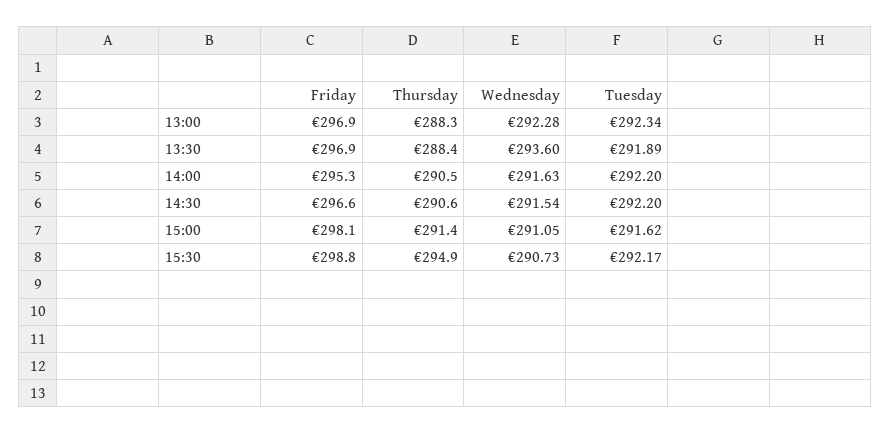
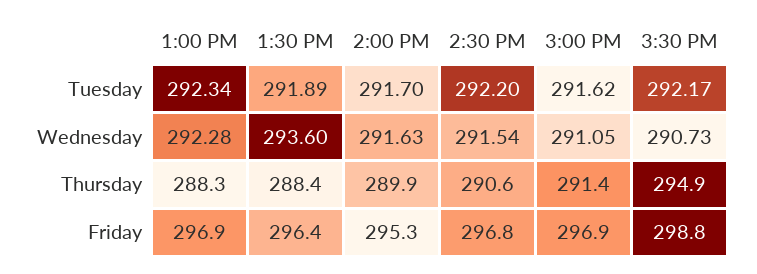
Friday, 13:30: 296.9 -> 296.4
Thursday, 14:00: 290.5 -> 289.9
Tuesday, 14:00: 292.2 -> 291.7
Friday, 14:30: 296.6 -> 296.8
Friday, 15:00: 298.1 -> 296.9

